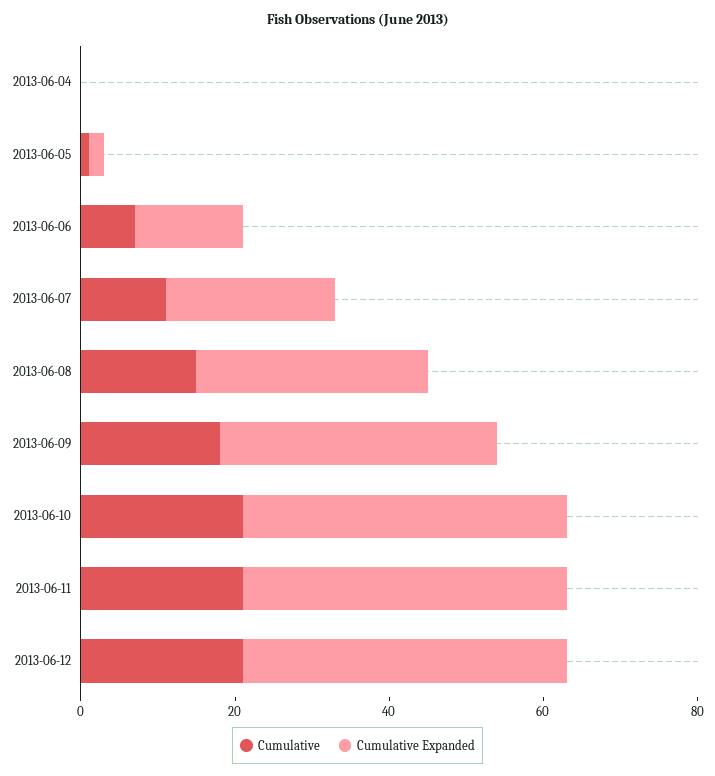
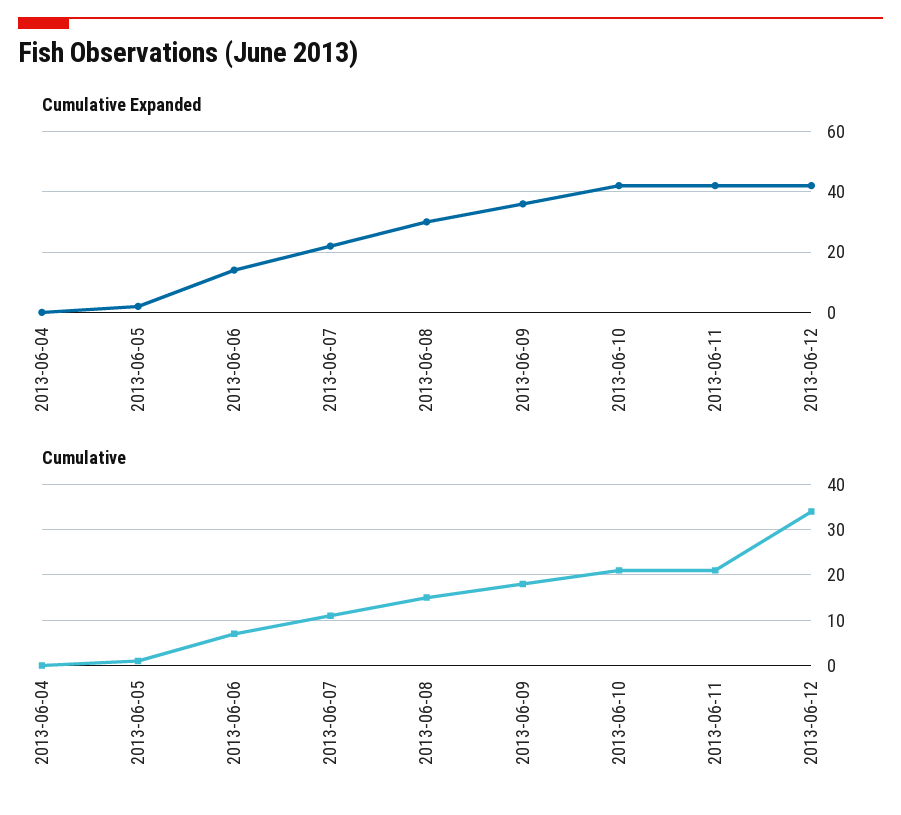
Cumulative, 2013-06-12: 20 -> 35

